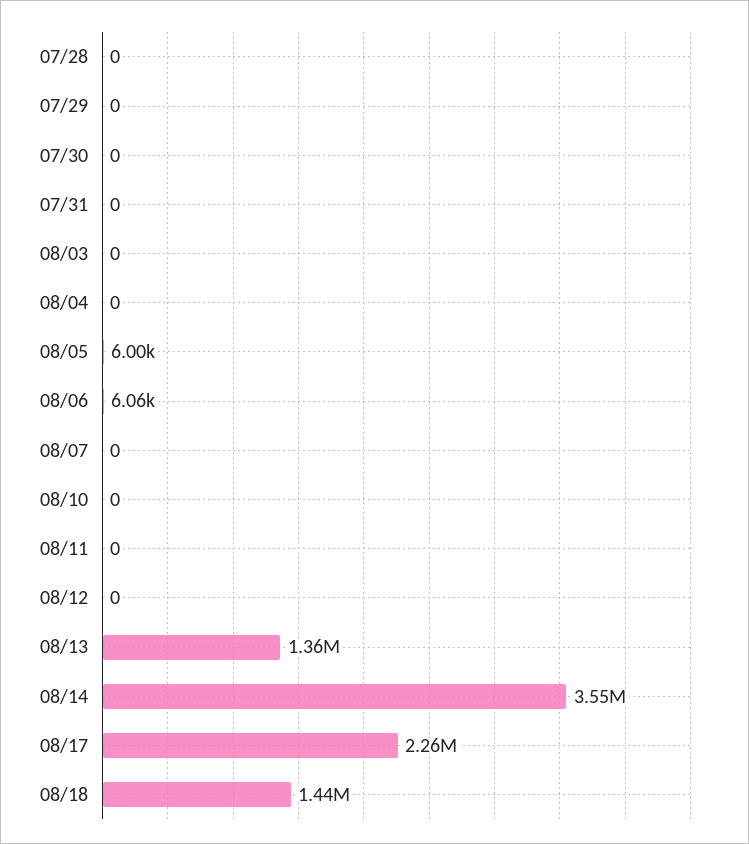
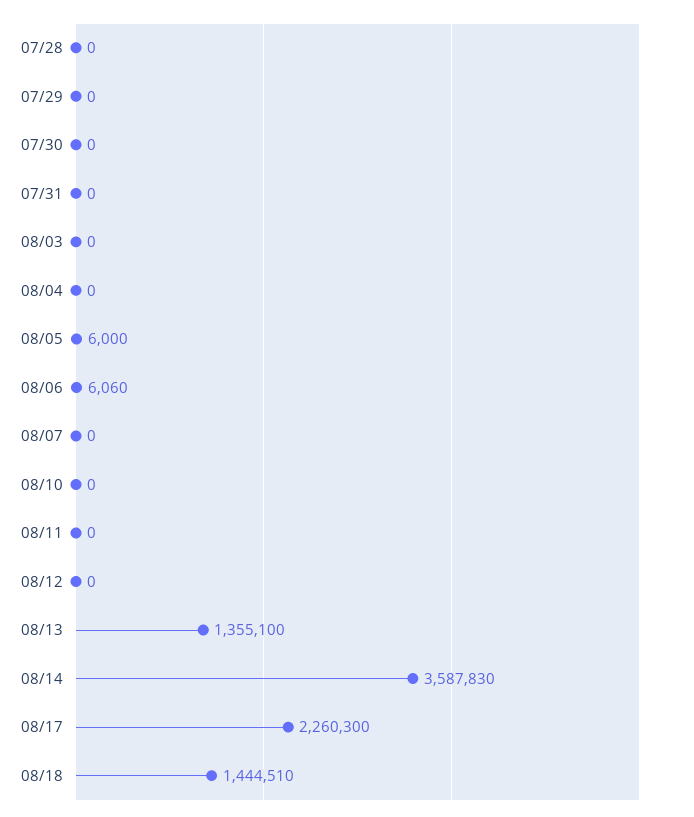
08/14: 3550000 -> 3587830

